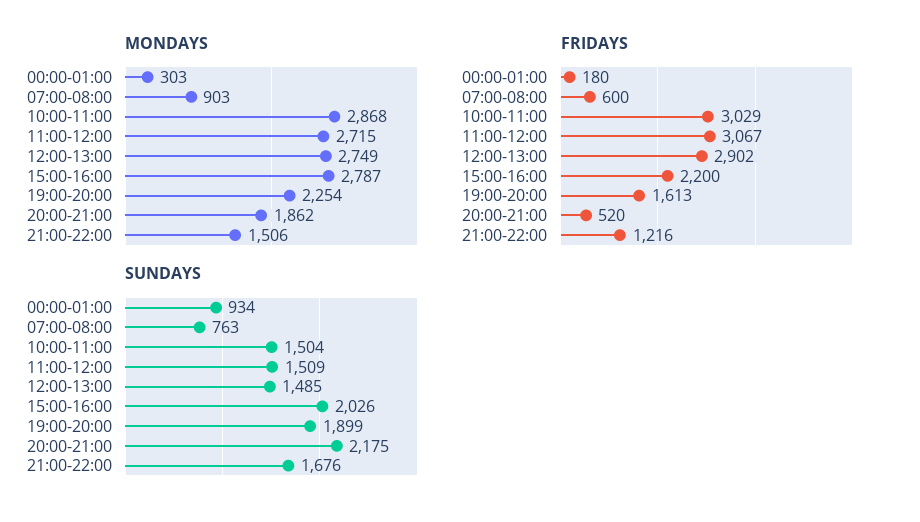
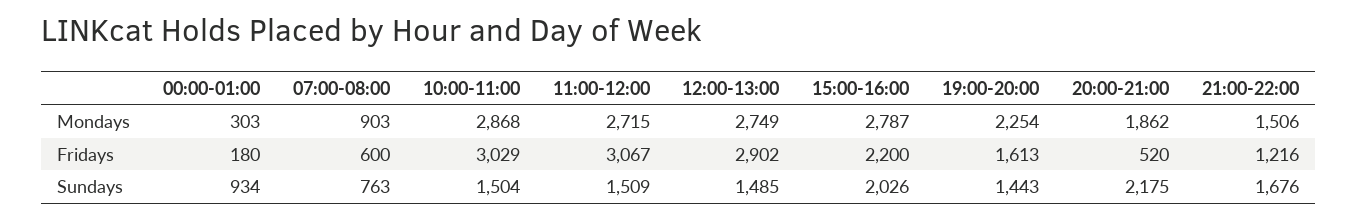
SUNDAYS, 19:00-20:00: 1899 -> 1443

